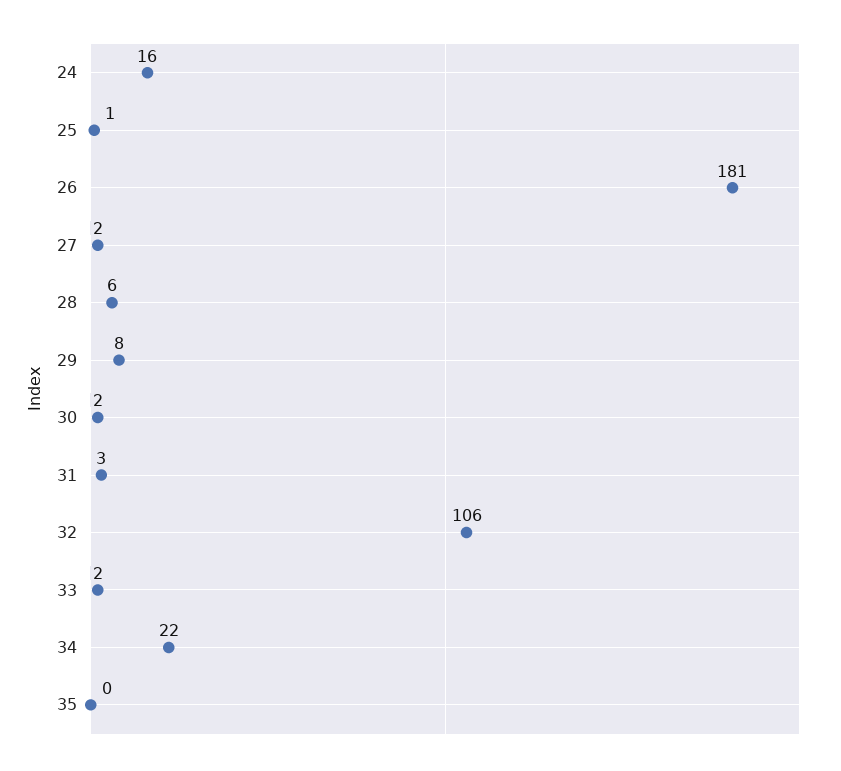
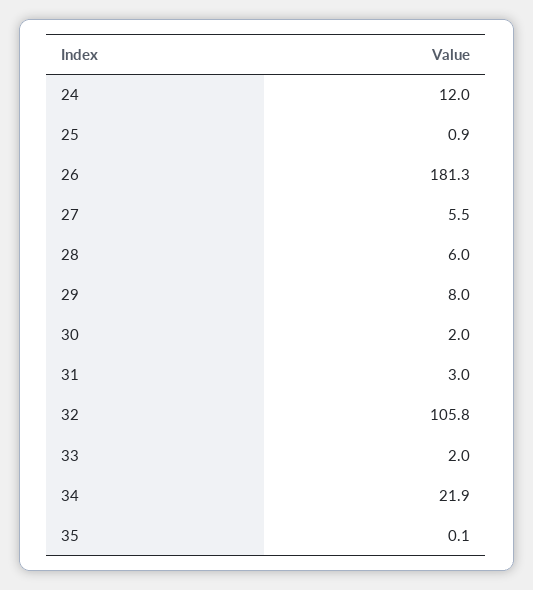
24: 16 -> 12
27: 2 -> 5.5

